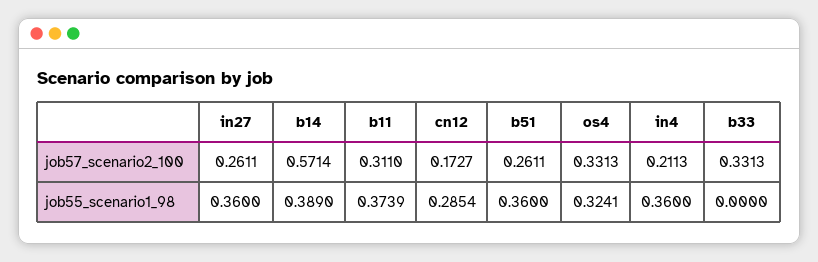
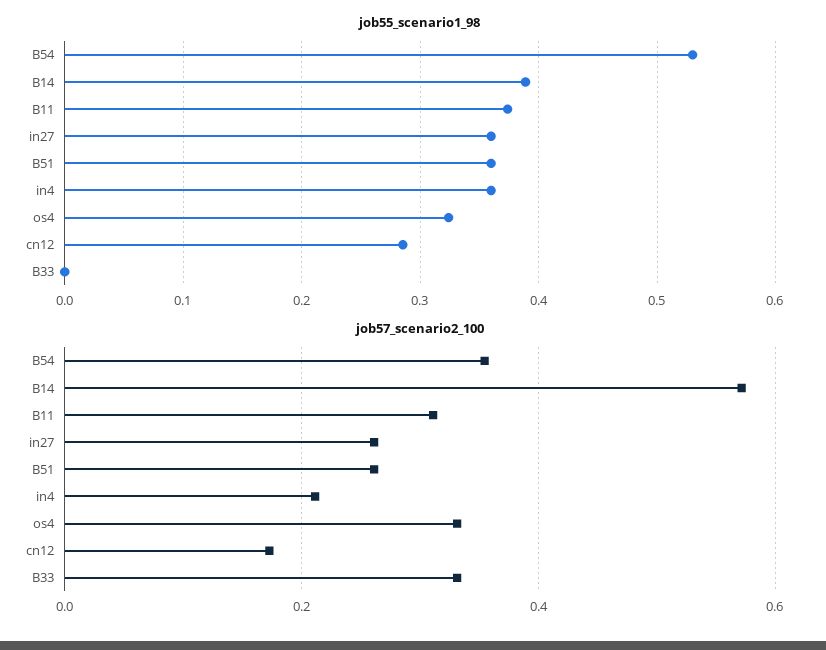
job55_scenario1_98, B54: none -> 0.53
job57_scenario2_100, B54: none -> 0.36

